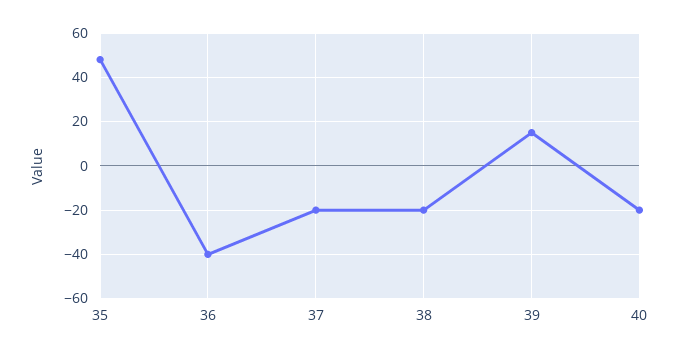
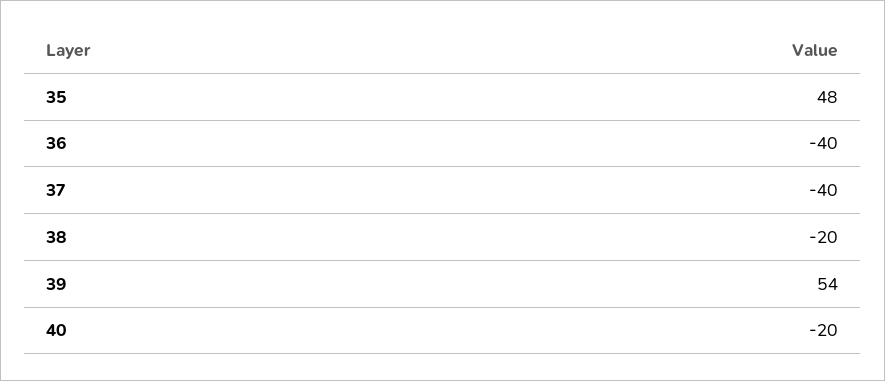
37: -20 -> -40
39: 15 -> 54

